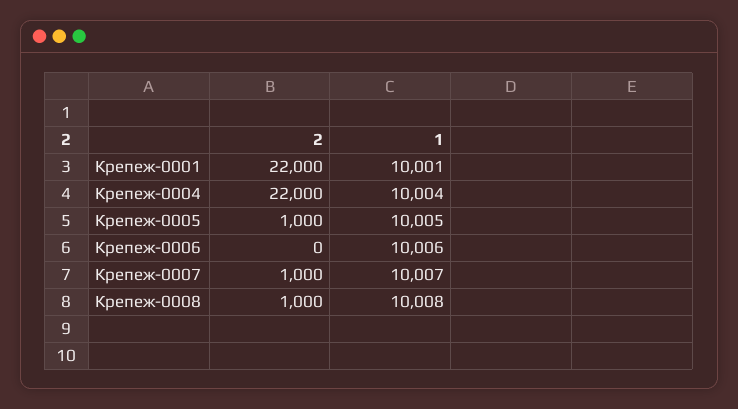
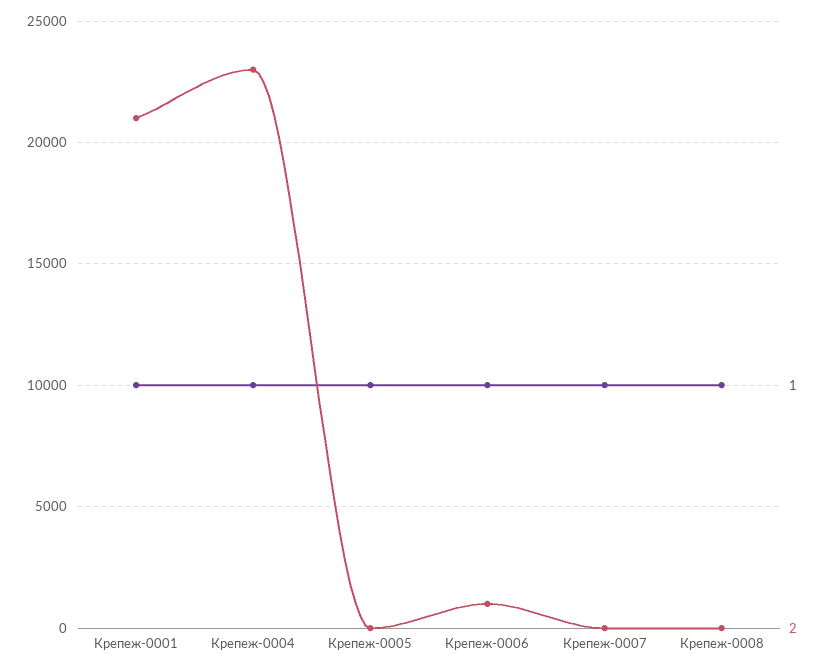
2, Крепеж-0001: 22000 -> 21000
2, Крепеж-0004: 22000 -> 23000
2, Крепеж-0005: 1000 -> 0
2, Крепеж-0006: 0 -> 1000
2, Крепеж-0007: 1000 -> 0
2, Крепеж-0008: 1000 -> 0

